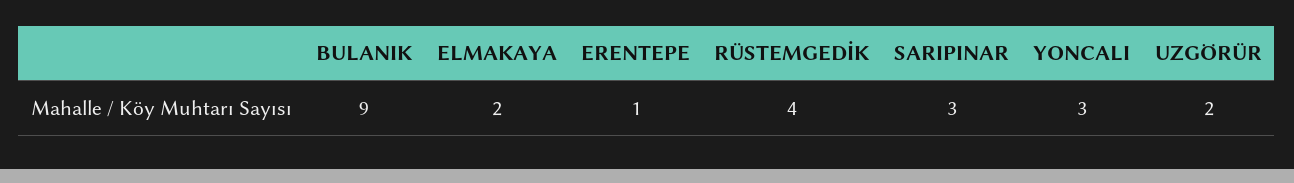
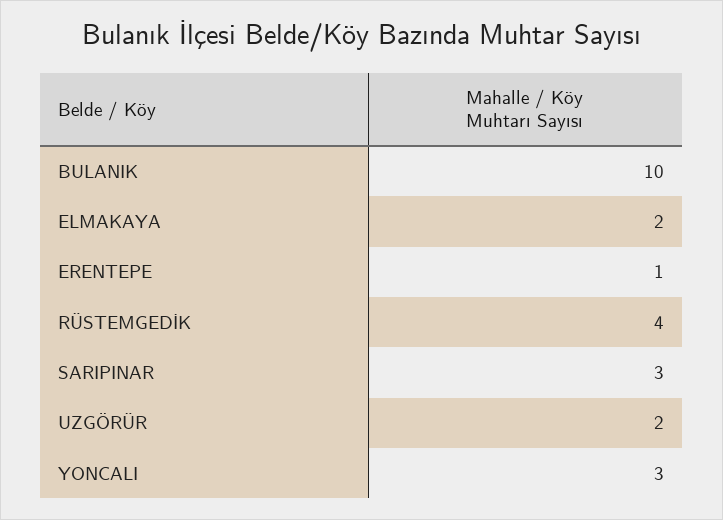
BULANIK: 9 -> 10

